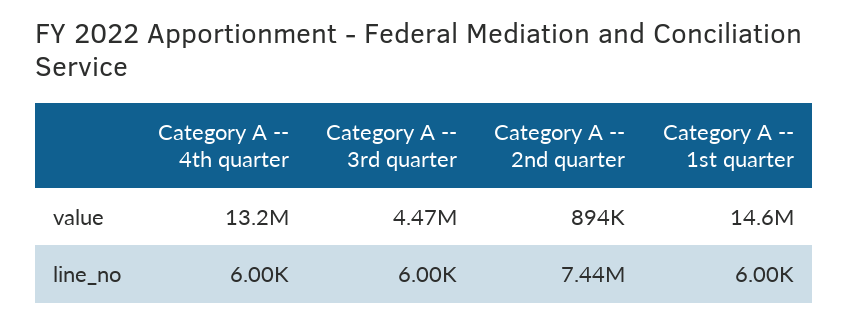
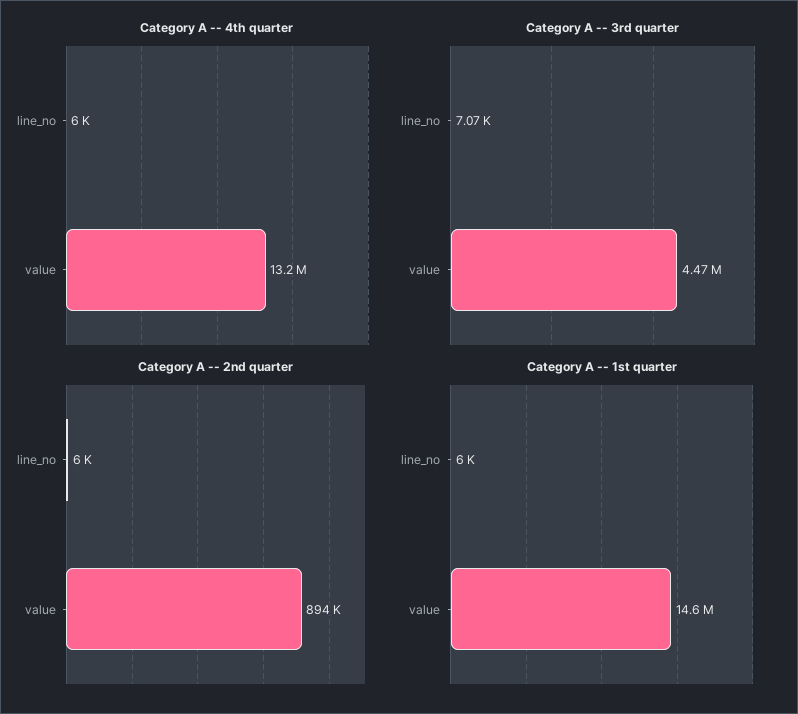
Category A -- 3rd quarter, line_no: 6000 -> 7070
Category A -- 2nd quarter, line_no: 7440000 -> 6000

